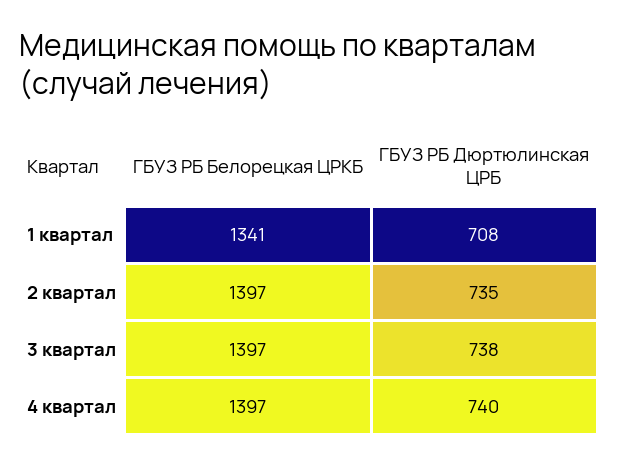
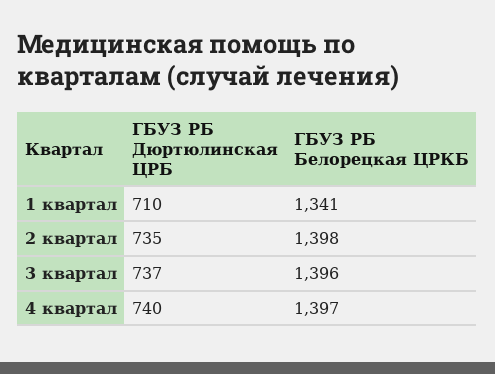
ГБУЗ РБ Дюртюлинская ЦРБ, 1 квартал: 708 -> 710
ГБУЗ РБ Белорецкая ЦРКБ, 2 квартал: 1397 -> 1398
ГБУЗ РБ Белорецкая ЦРКБ, 3 квартал: 1397 -> 1396
ГБУЗ РБ Дюртюлинская ЦРБ, 3 квартал: 738 -> 737

